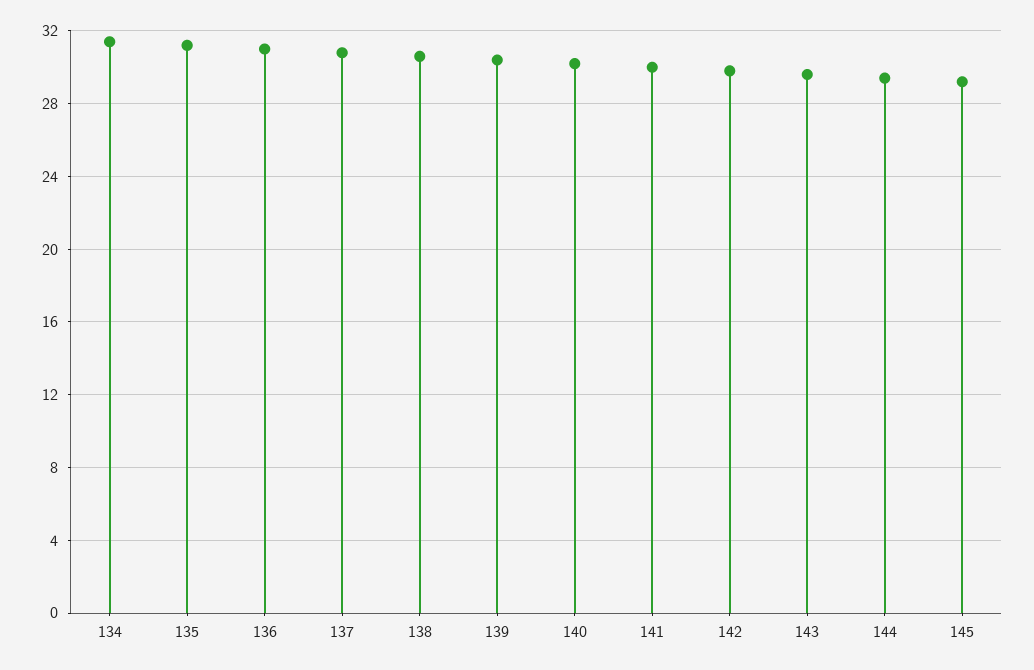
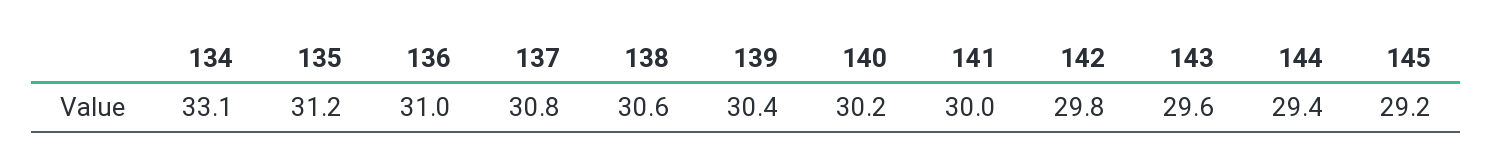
134: 31.5 -> 33.1

